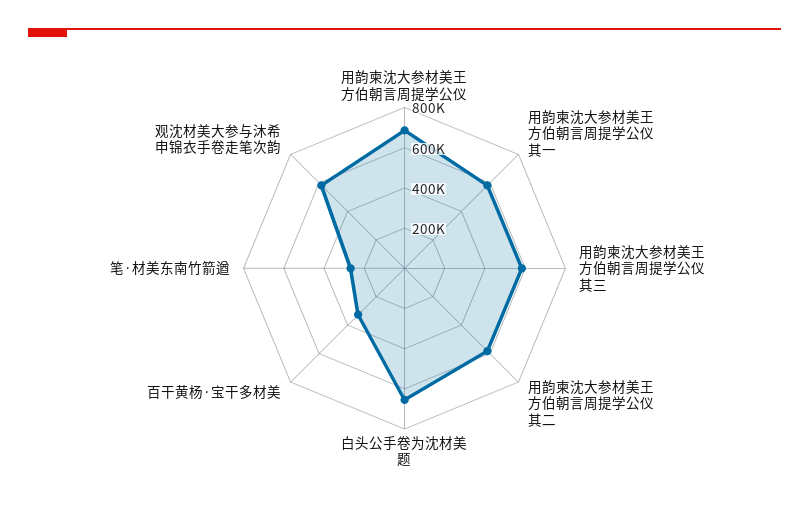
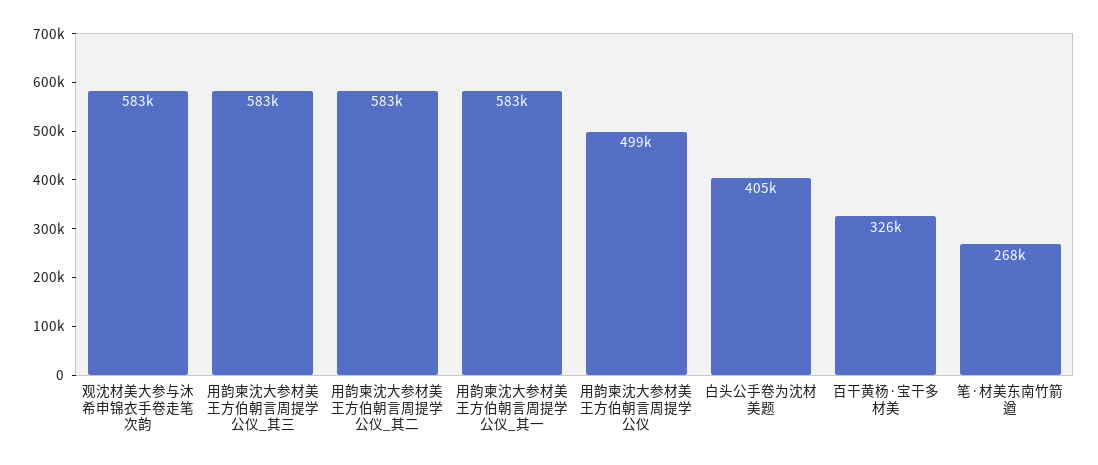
用韵柬沈大参材美王方伯朝言周提学公仪: 700000 -> 499000
白头公手卷为沈材美题: 650000 -> 405000

